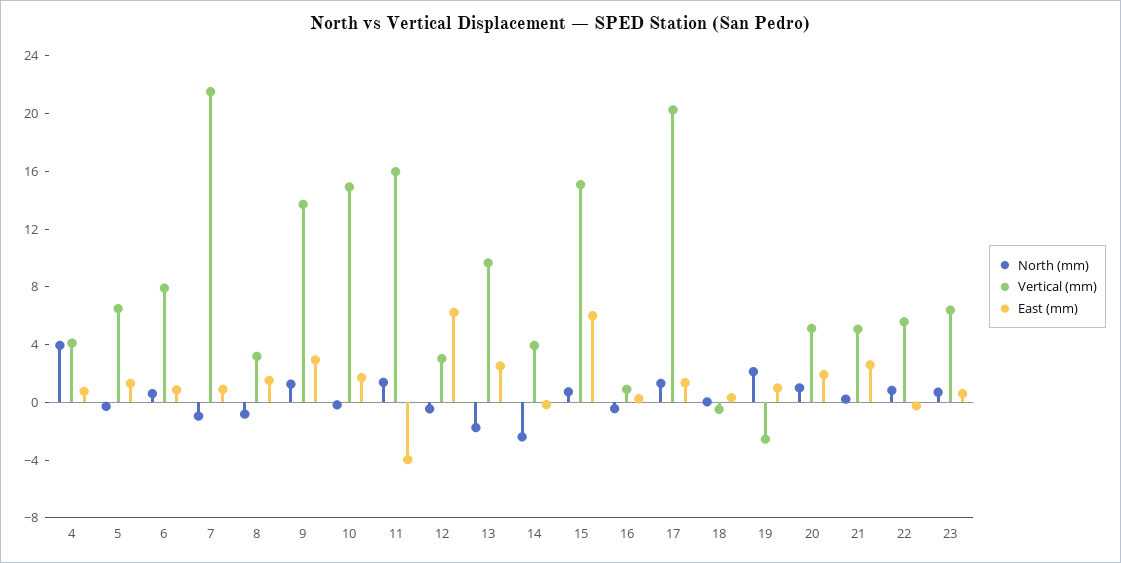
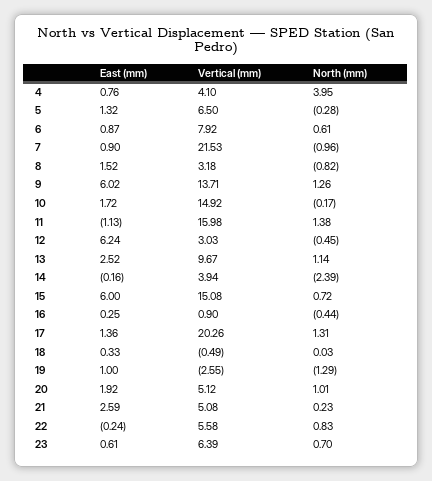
East (mm), 9: 3 -> 6.02
East (mm), 11: -4 -> -1.13
North (mm), 13: -2 -> 1.14
North (mm), 19: 2 -> -1.29

